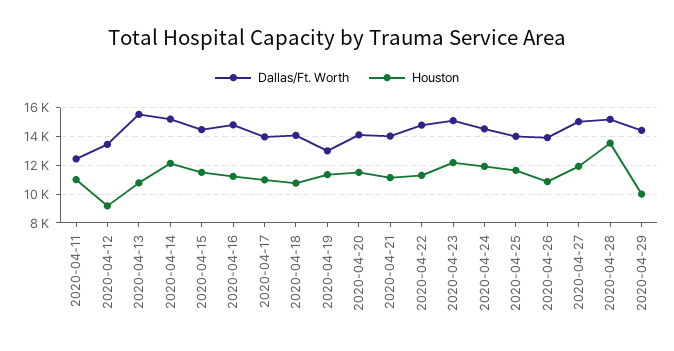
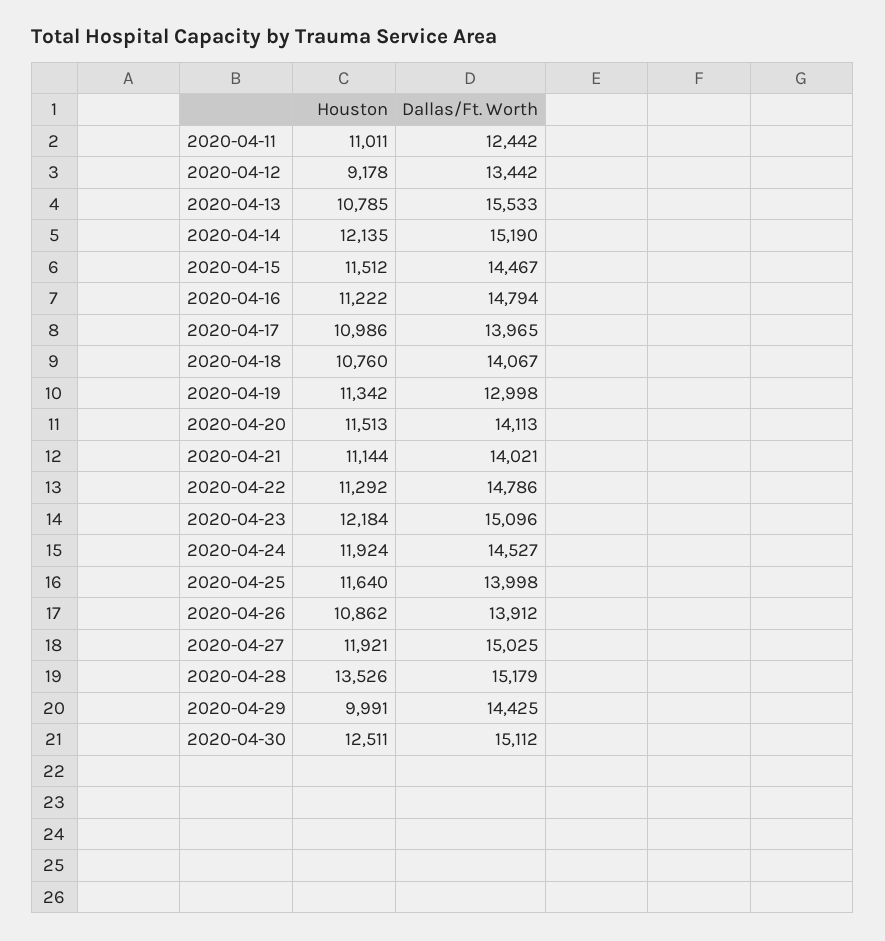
Houston, 2020-04-30: none -> 12511
Dallas/Ft. Worth, 2020-04-30: none -> 15112

